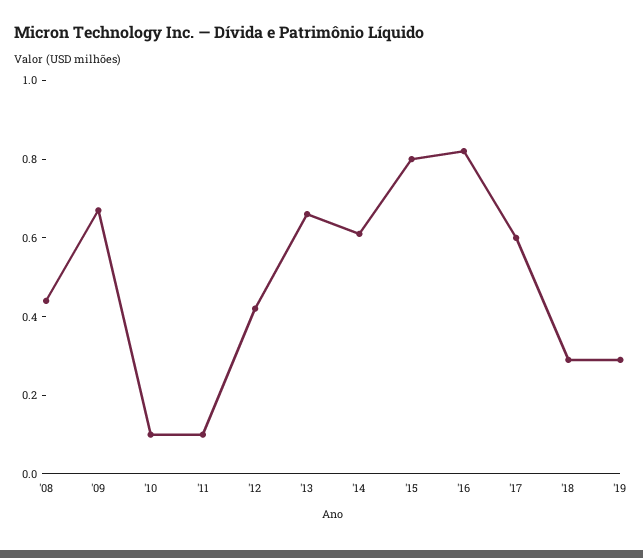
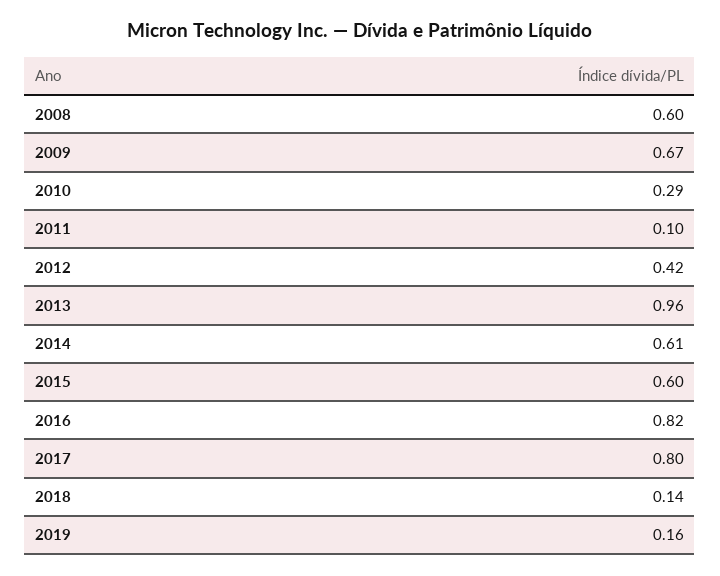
'08: 0.45 -> 0.6
'10: 0.1 -> 0.29
'13: 0.65 -> 0.96
'15: 0.8 -> 0.6
'17: 0.6 -> 0.8
'18: 0.3 -> 0.14
'19: 0.3 -> 0.16

